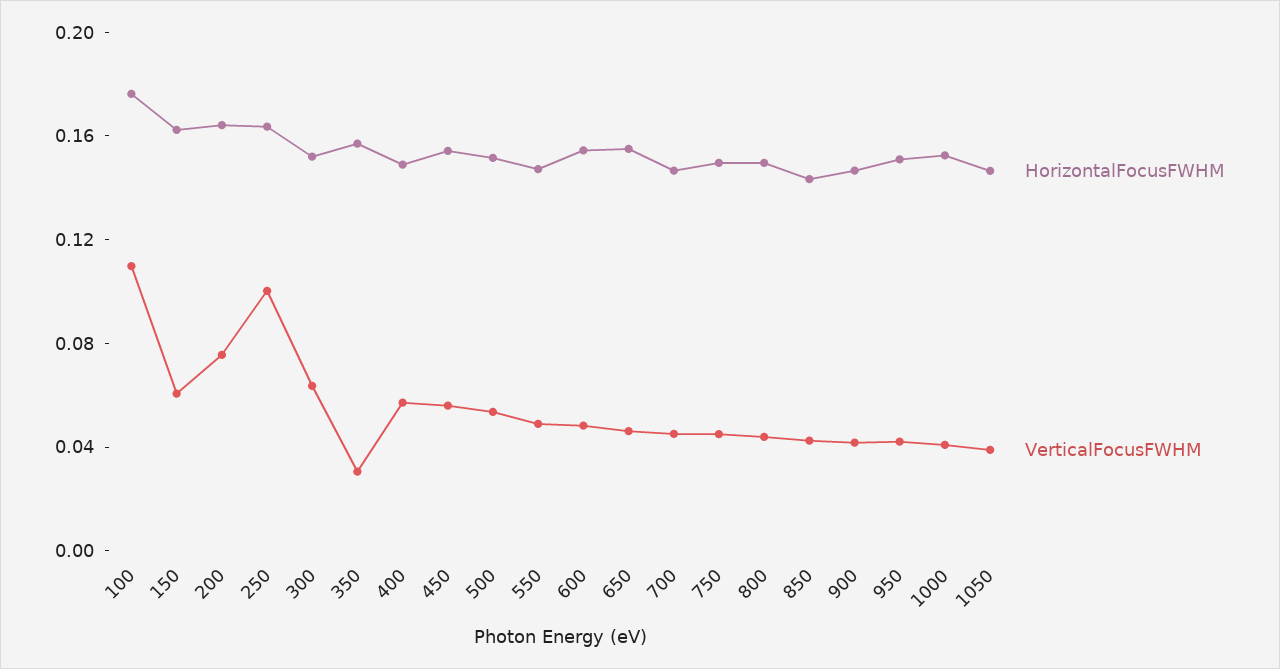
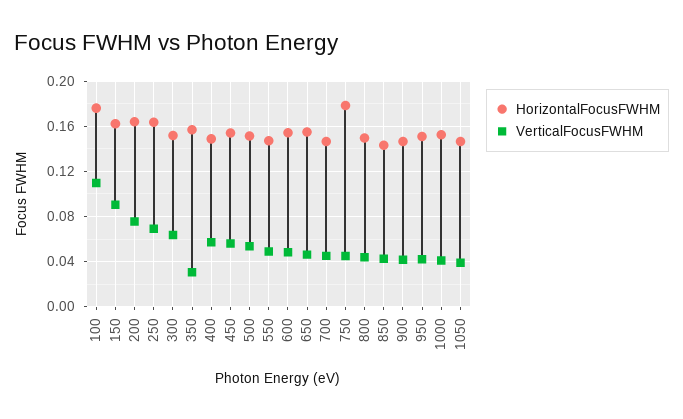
VerticalFocusFWHM, 150: 0.06 -> 0.09
VerticalFocusFWHM, 250: 0.1 -> 0.07
HorizontalFocusFWHM, 750: 0.15 -> 0.18

